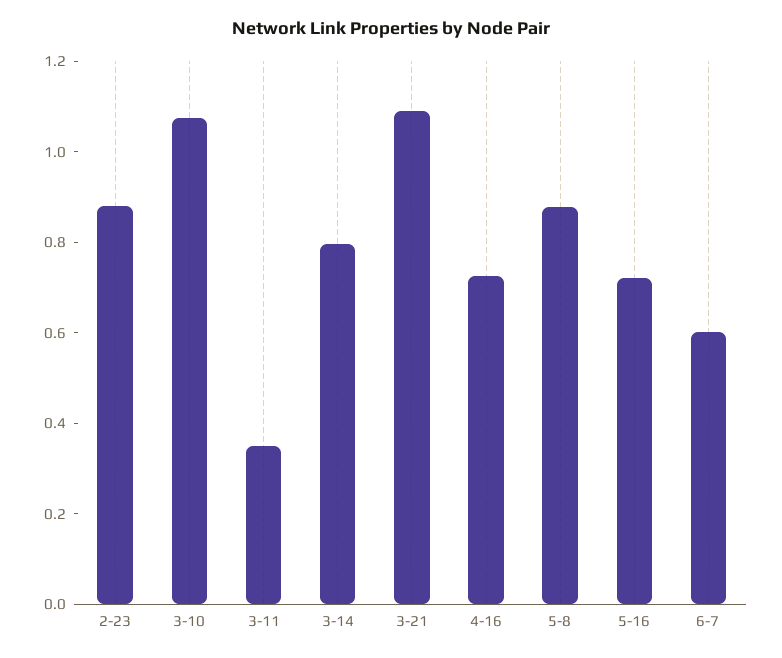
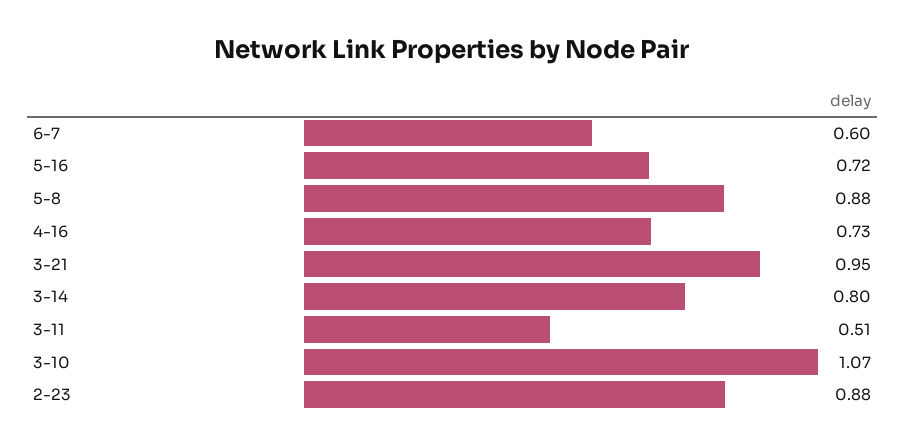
3-11: 0.35 -> 0.51
3-21: 1.1 -> 0.95

